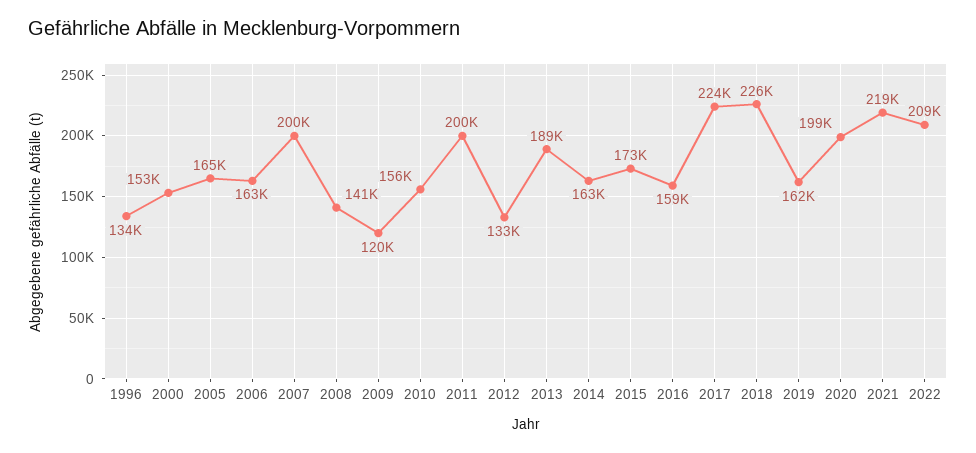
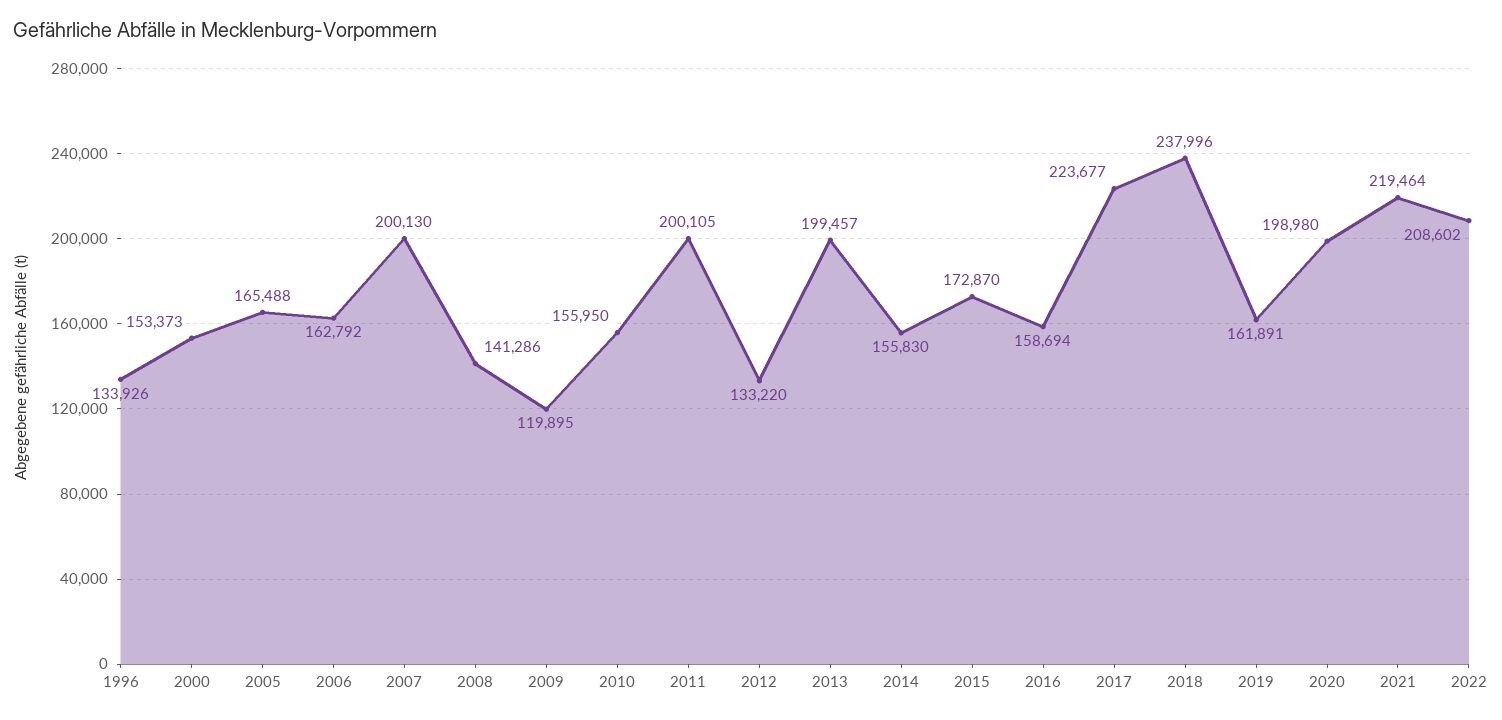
2013: 189000 -> 199457
2014: 163000 -> 155830
2018: 226000 -> 237996

